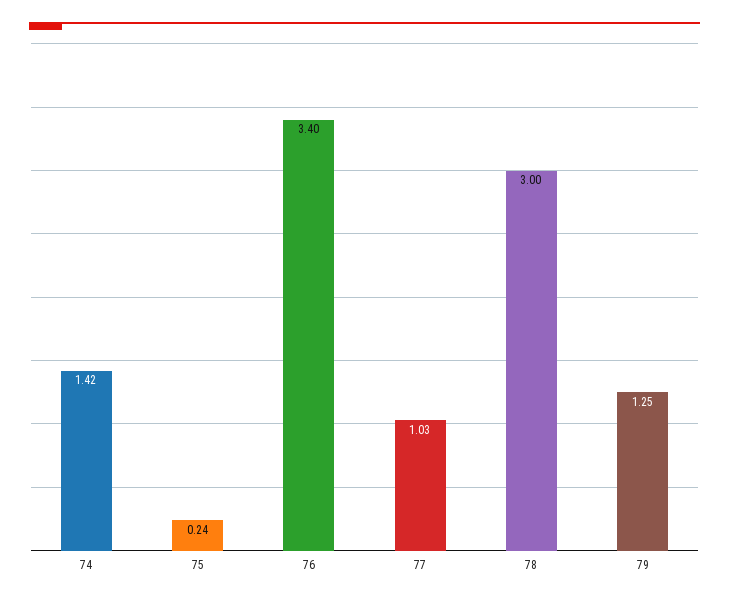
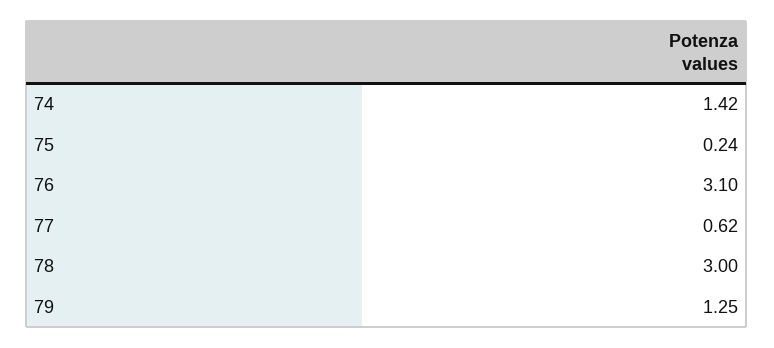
76: 3.4 -> 3.1
77: 1.03 -> 0.62

